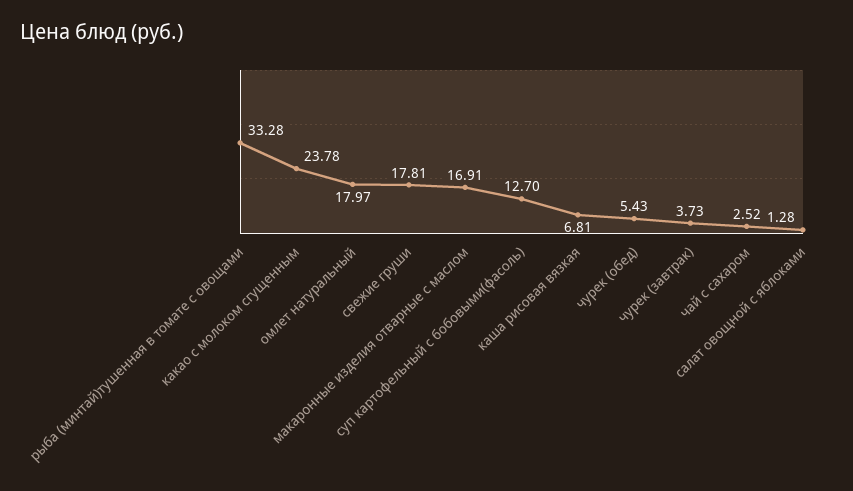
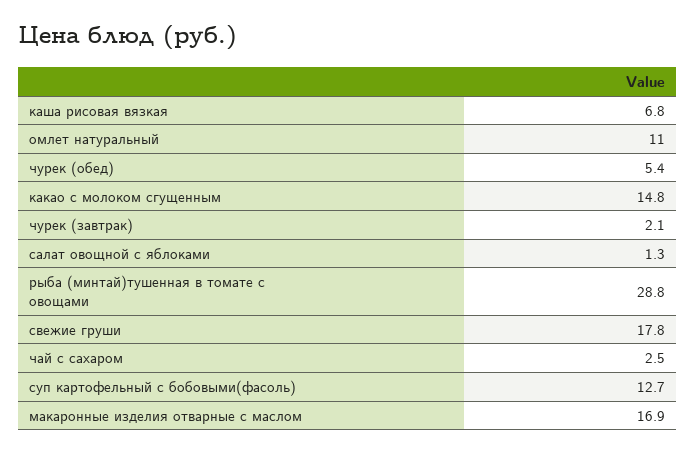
рыба (минтай)тушенная в томате с овощами: 33.28 -> 28.8
какао с молоком сгущенным: 23.78 -> 14.8
омлет натуральный: 17.97 -> 11
чурек (завтрак): 3.73 -> 2.1

